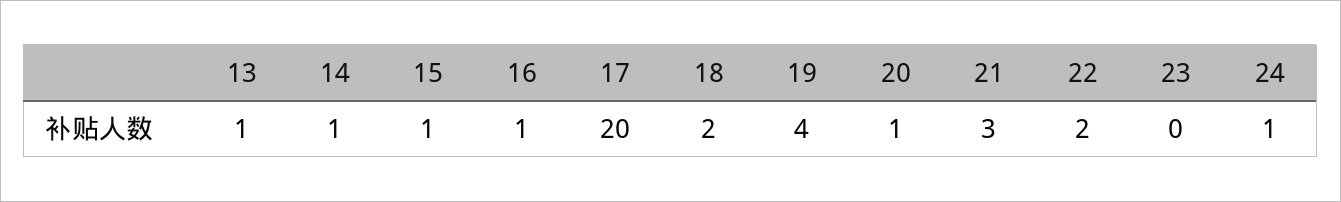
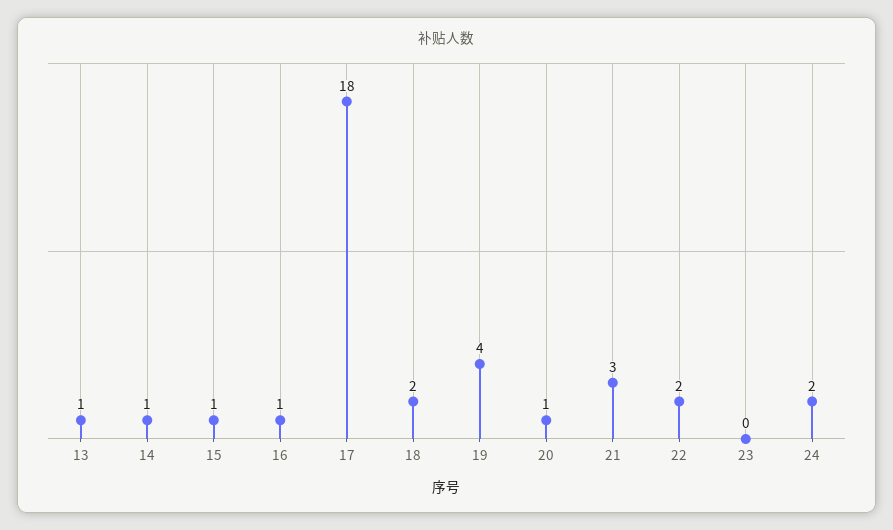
17: 20 -> 18
24: 1 -> 2

